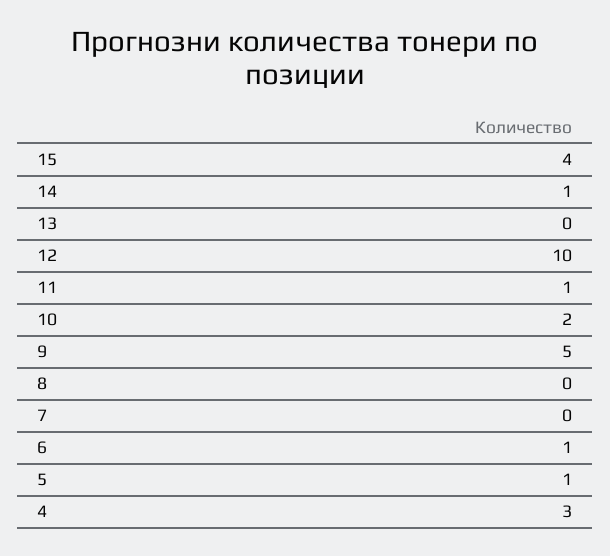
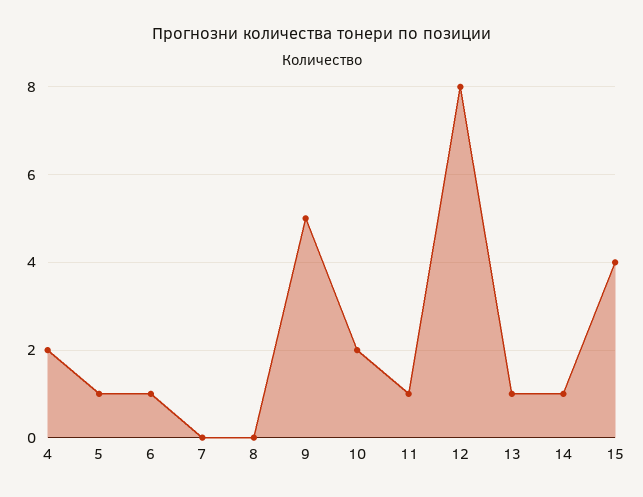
13: 0 -> 1
12: 10 -> 8
4: 3 -> 2

